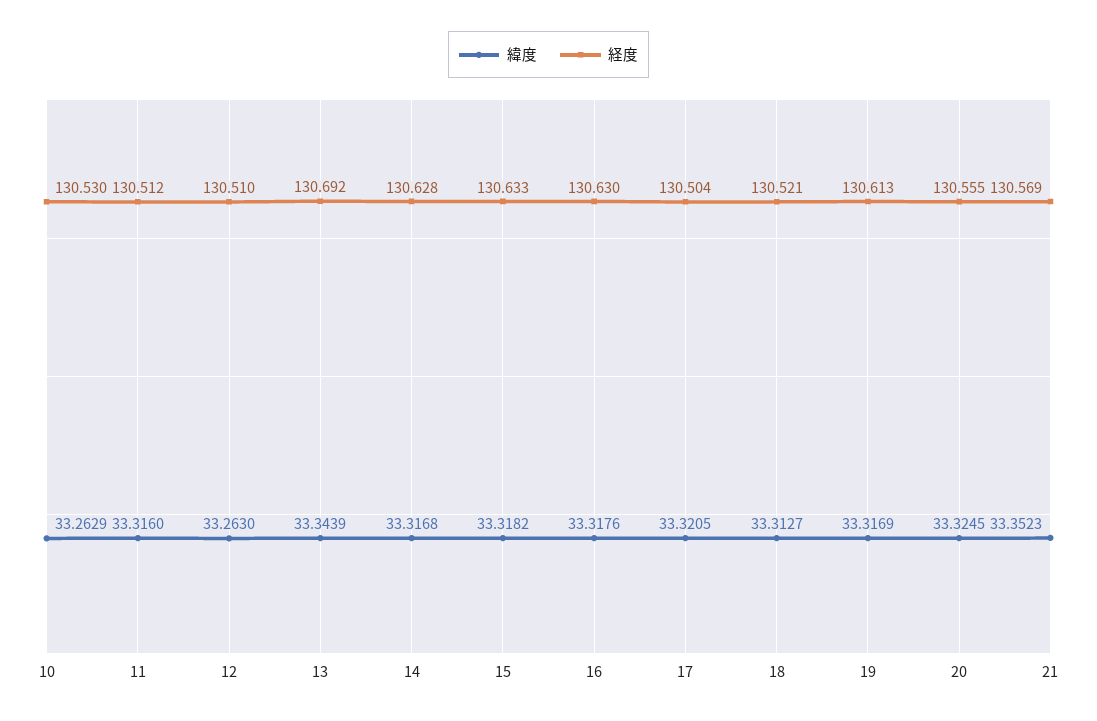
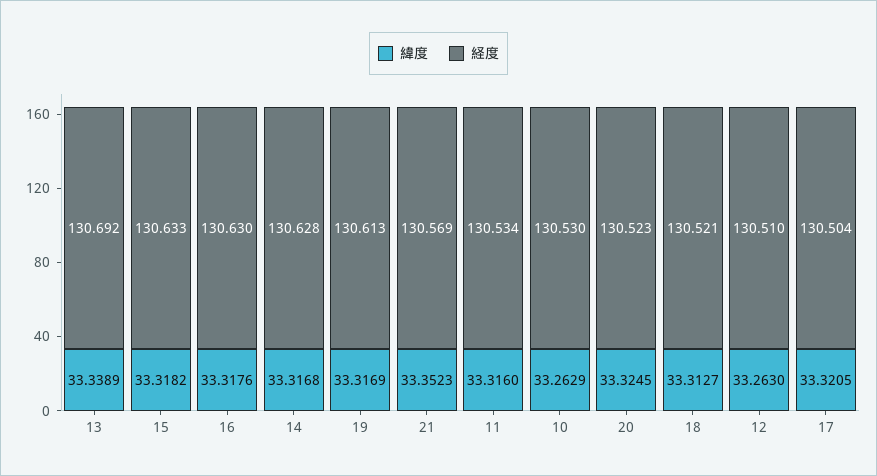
経度, 11: 130.512 -> 130.534
緯度, 13: 33.3439 -> 33.3389
経度, 20: 130.555 -> 130.523

